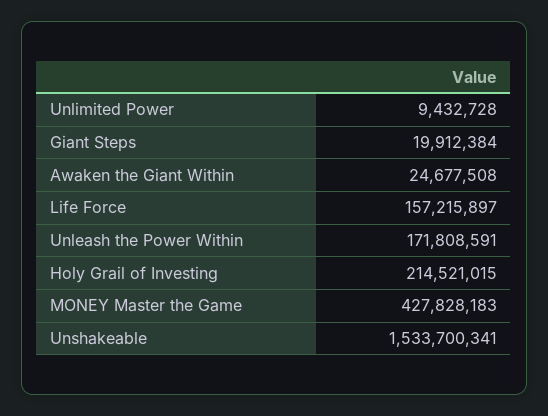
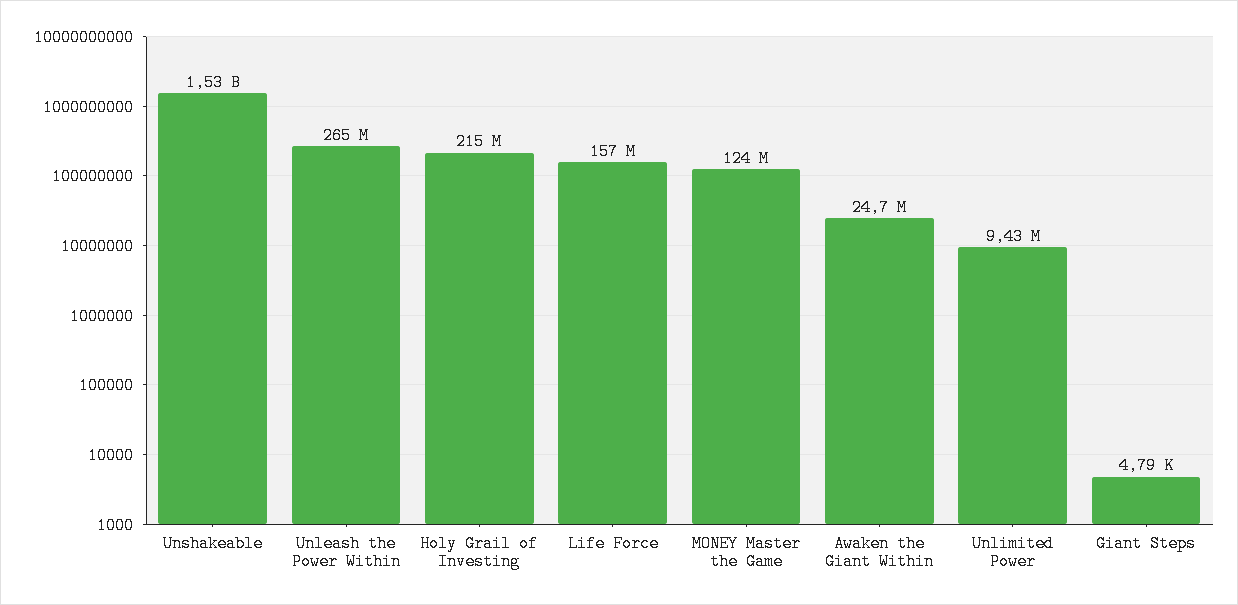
Giant Steps: 19912384 -> 4790
Unleash the Power Within: 171808591 -> 265000000
MONEY Master the Game: 427828183 -> 124000000

